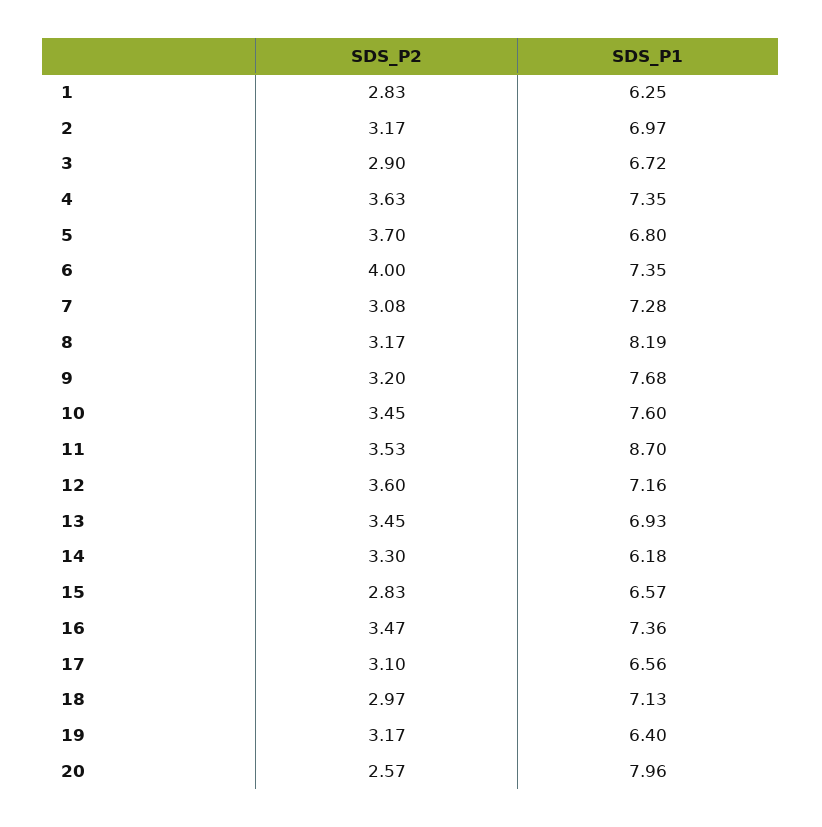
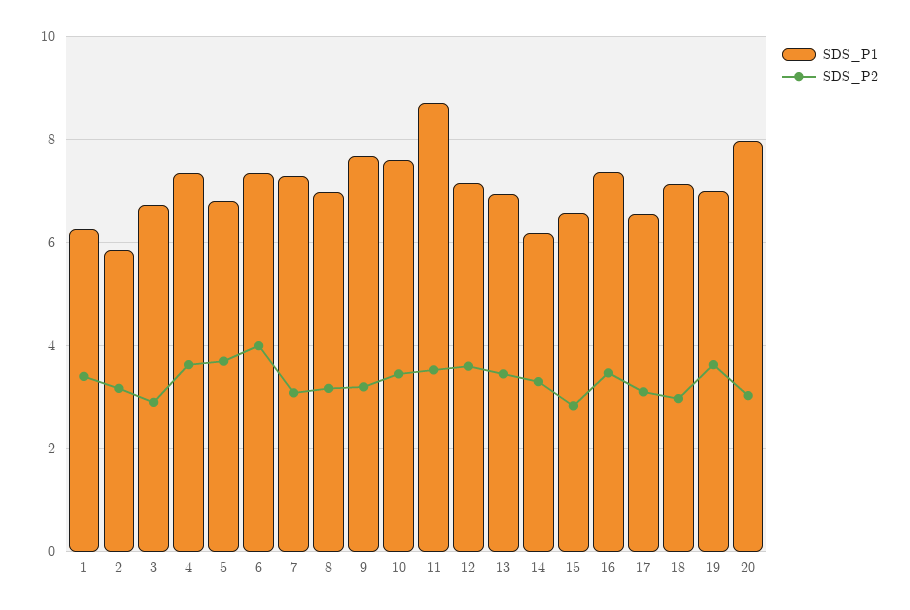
SDS_P2, 1: 2.83 -> 3.4
SDS_P1, 2: 6.97 -> 5.8
SDS_P1, 8: 8.19 -> 7
SDS_P2, 19: 3.17 -> 3.6
SDS_P1, 19: 6.4 -> 7
SDS_P2, 20: 2.57 -> 3

